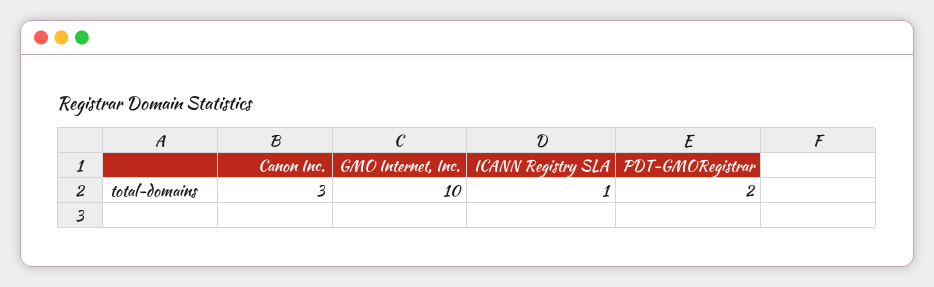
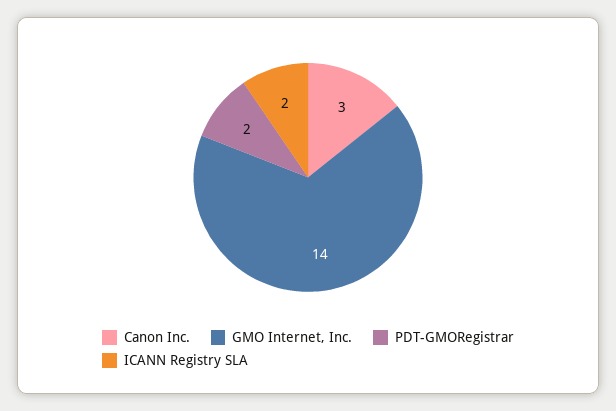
GMO Internet, Inc.: 10 -> 14
ICANN Registry SLA: 1 -> 2

